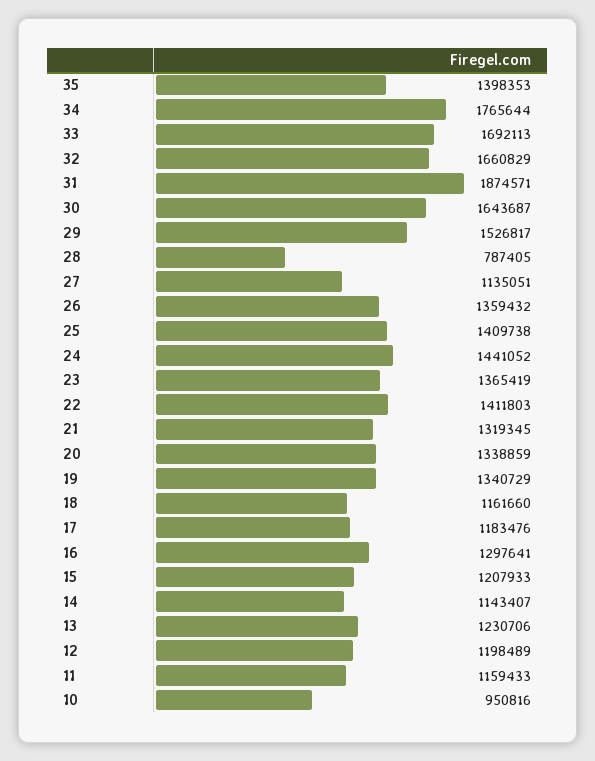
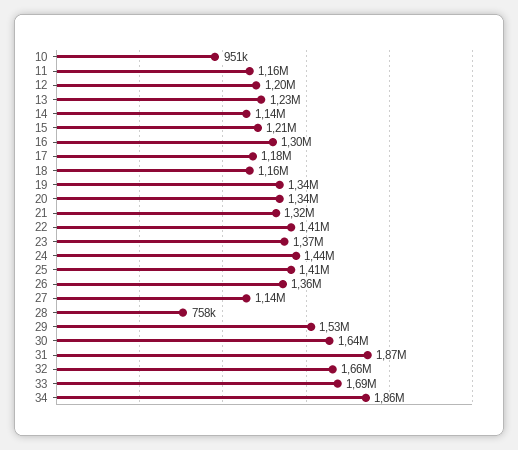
35: 1398353 -> none
34: 1765644 -> 1860000
28: 787405 -> 758000

